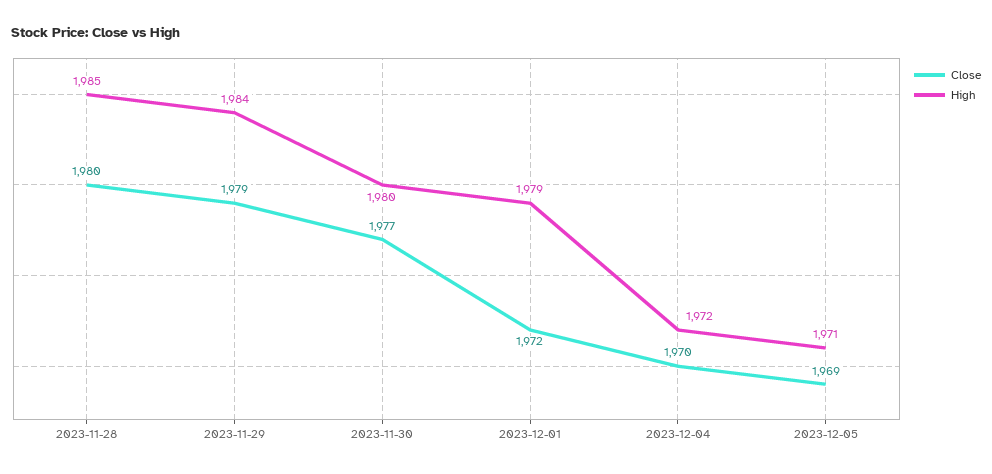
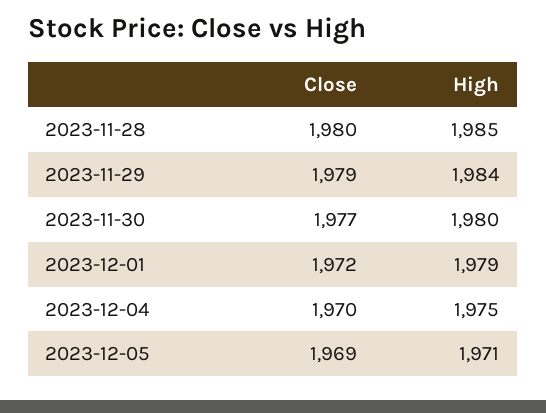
High, 2023-12-04: 1972 -> 1975

